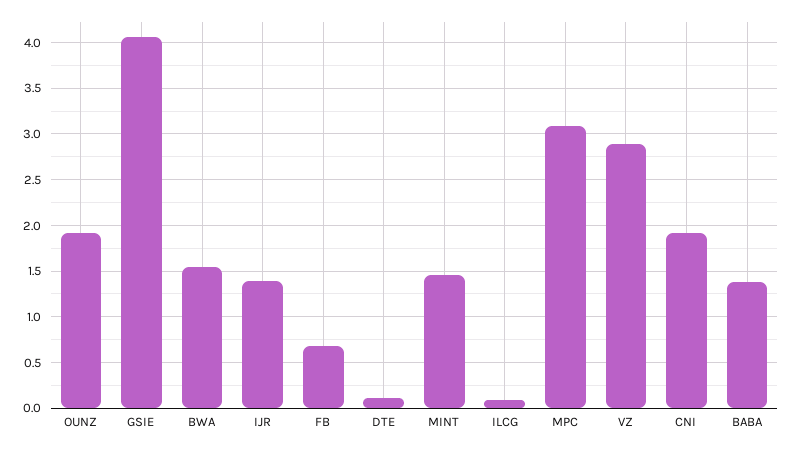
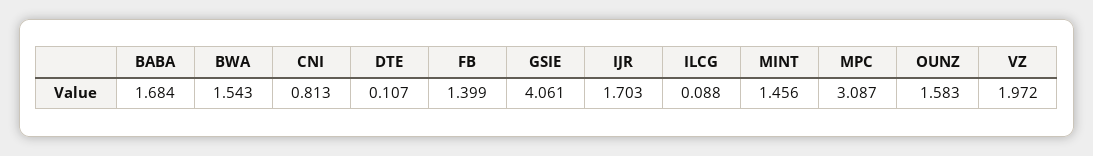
OUNZ: 1.9 -> 1.583
IJR: 1.4 -> 1.703
FB: 0.7 -> 1.399
VZ: 2.9 -> 1.972
CNI: 1.9 -> 0.813
BABA: 1.4 -> 1.684

